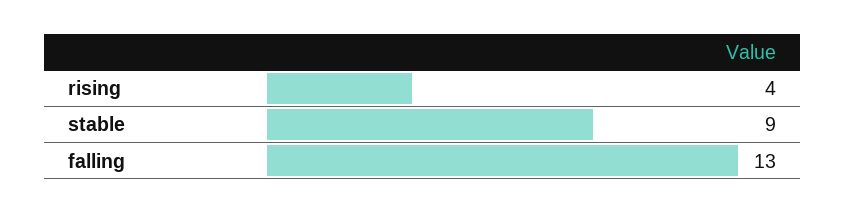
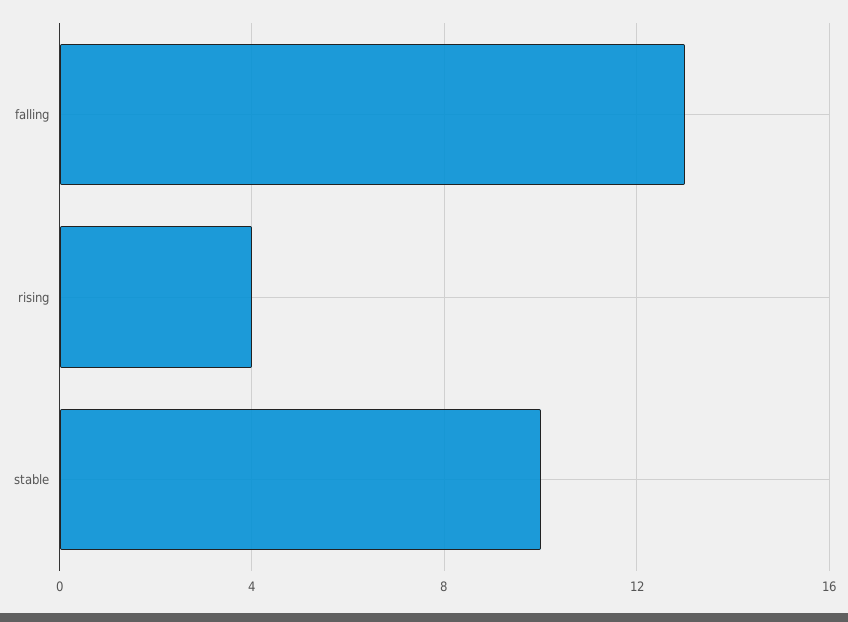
stable: 9 -> 10

